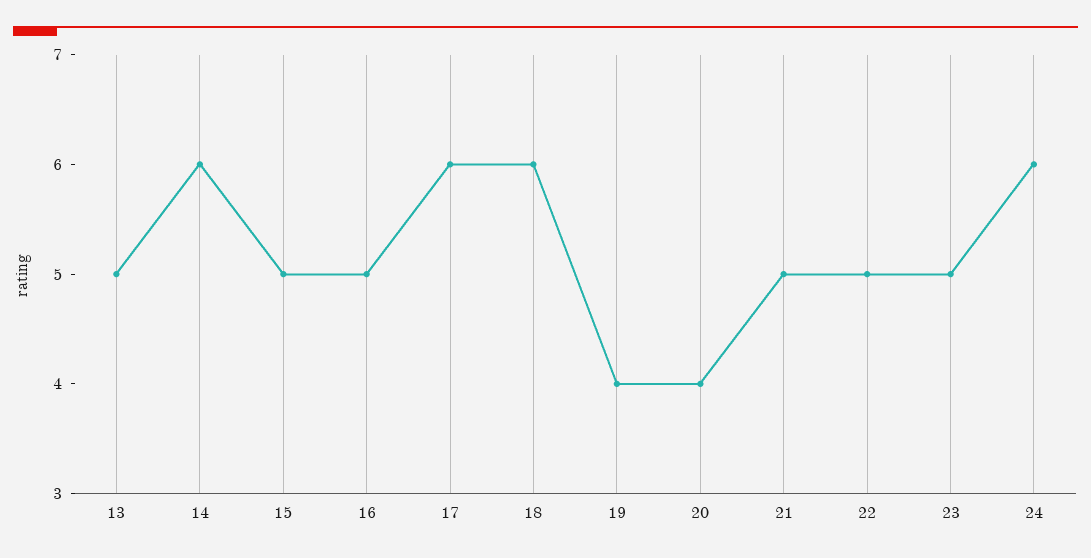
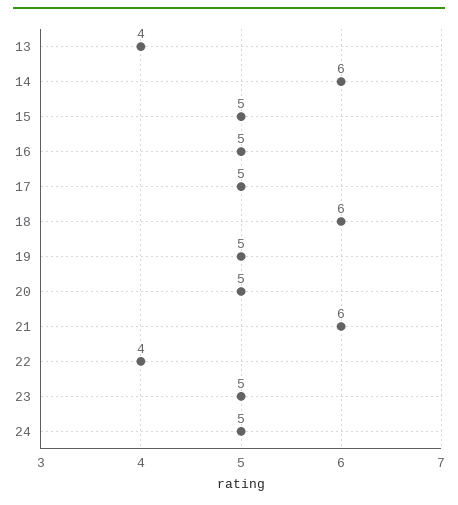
13: 5 -> 4
17: 6 -> 5
19: 4 -> 5
20: 4 -> 5
21: 5 -> 6
22: 5 -> 4
24: 6 -> 5

